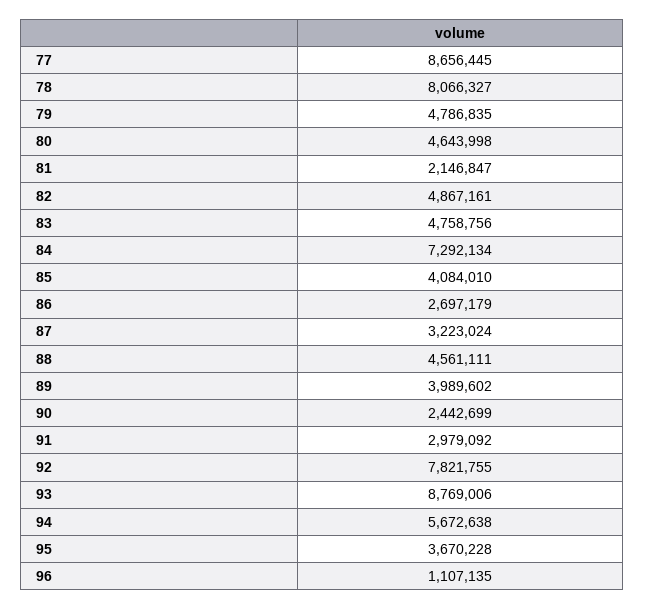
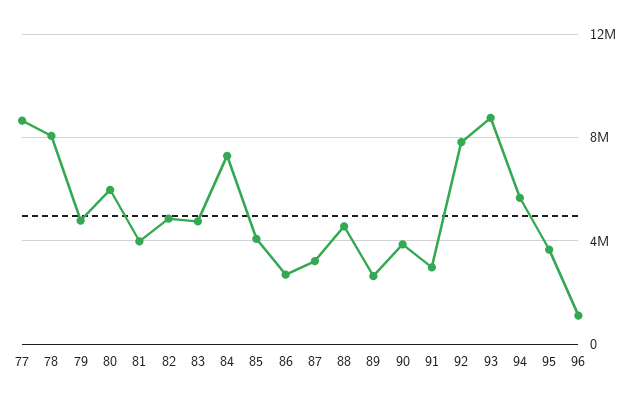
80: 4643998 -> 6000000
81: 2146847 -> 4000000
89: 3989602 -> 2500000
90: 2442699 -> 4000000

